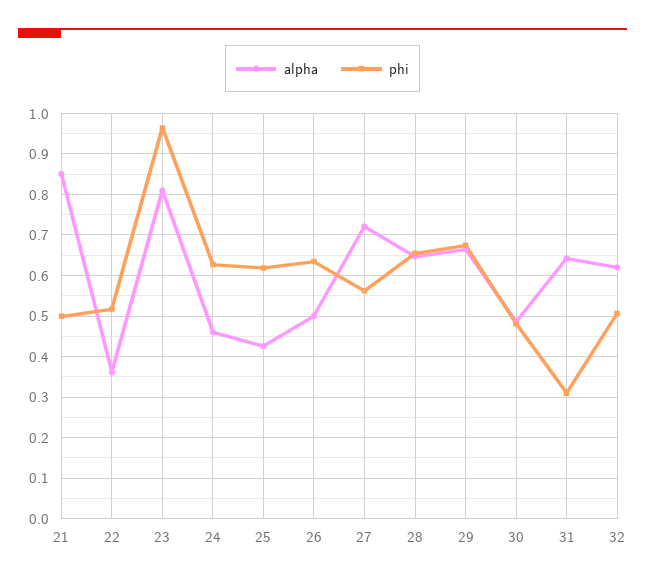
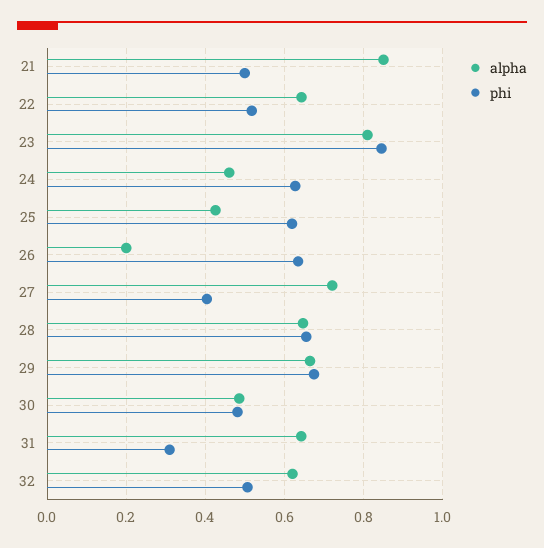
alpha, 22: 0.36 -> 0.64
phi, 23: 0.96 -> 0.84
alpha, 26: 0.5 -> 0.2
phi, 27: 0.56 -> 0.4

